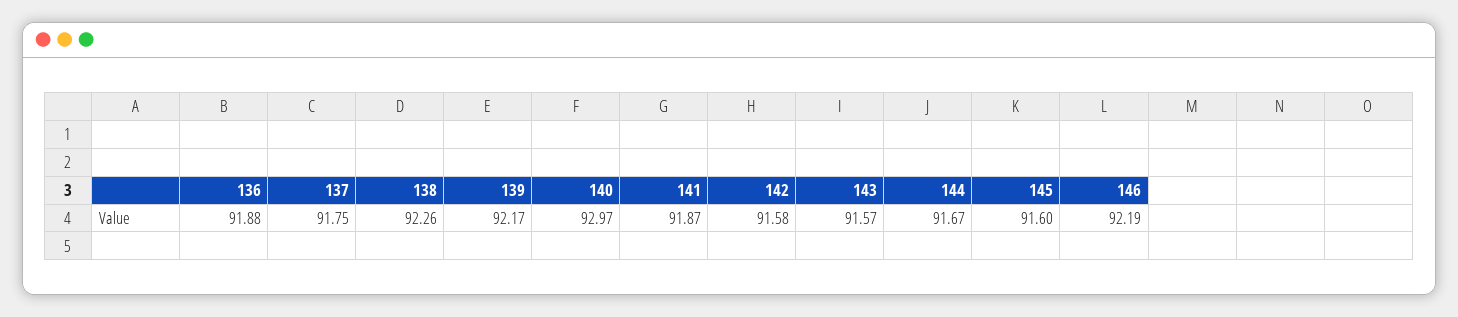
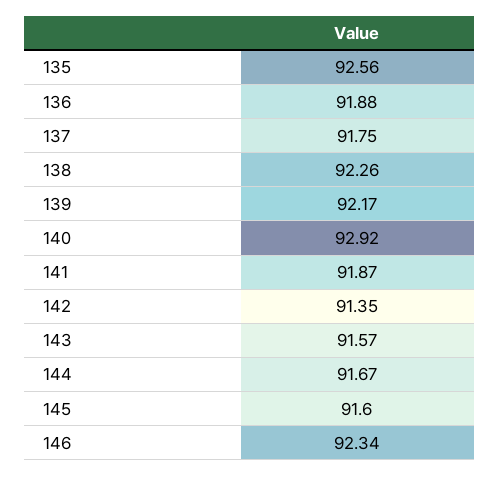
140: 92.97 -> 92.92
142: 91.58 -> 91.35
146: 92.19 -> 92.34
135: none -> 92.56

